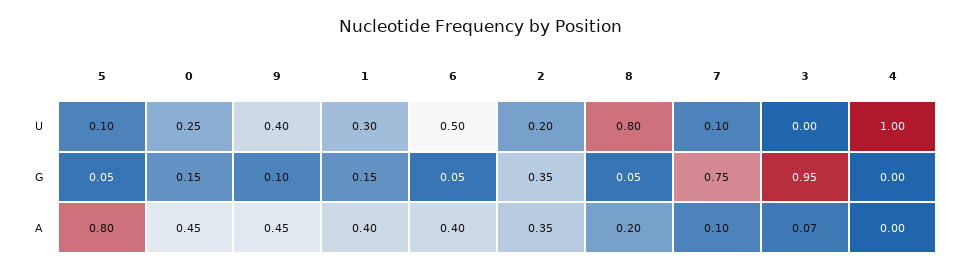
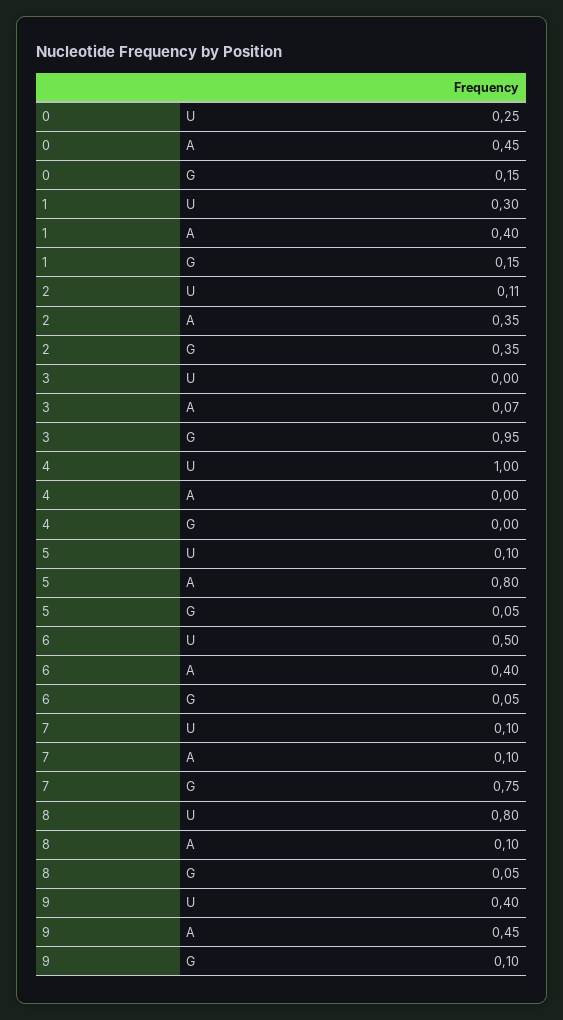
2, U: 0.2 -> 0.11
8, A: 0.2 -> 0.1

